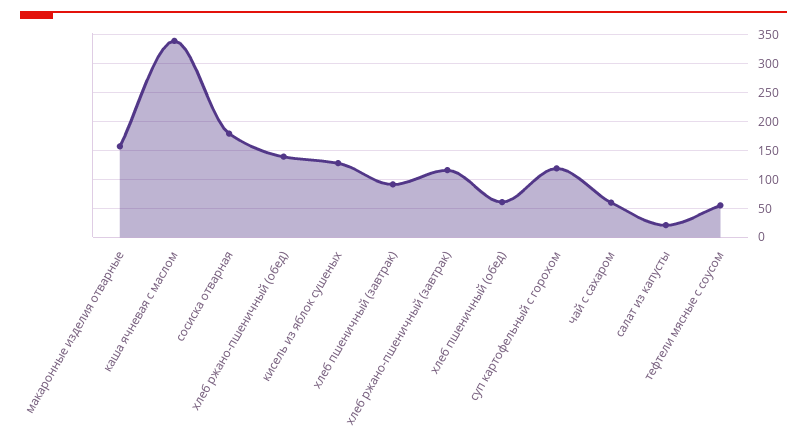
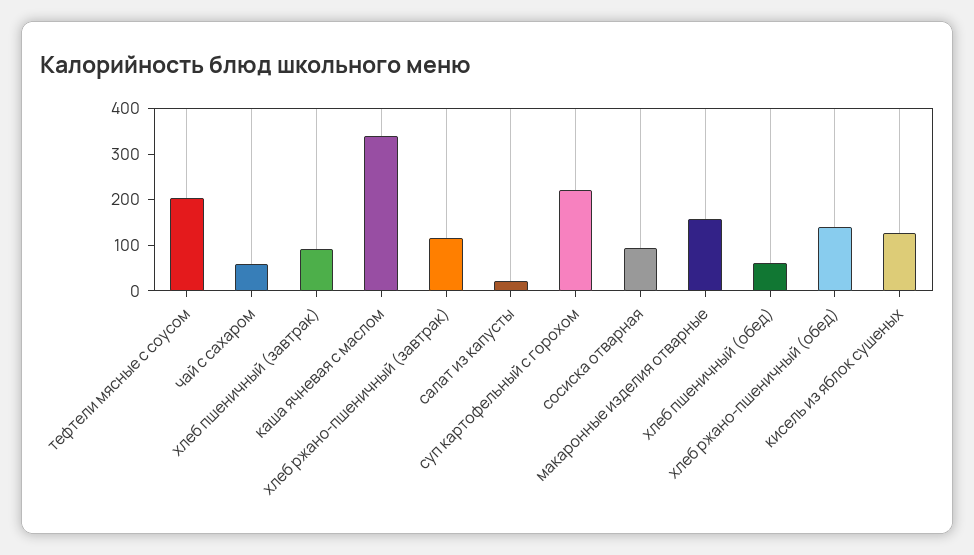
сосиска отварная: 175 -> 100
суп картофельный с горохом: 125 -> 220
тефтели мясные с соусом: 50 -> 200

